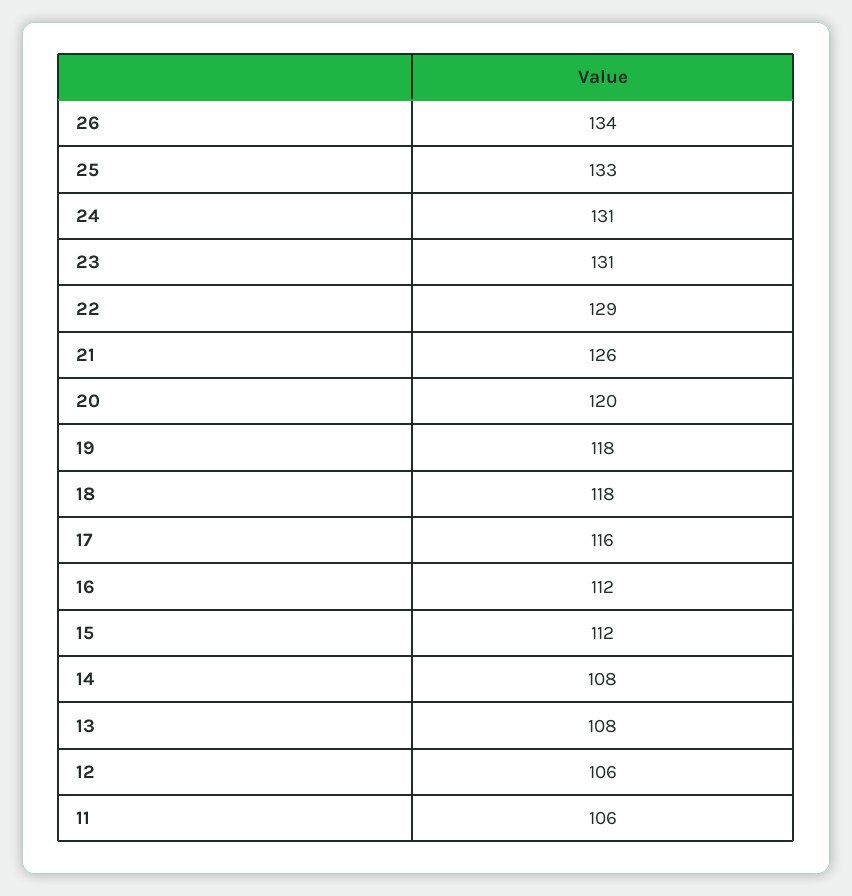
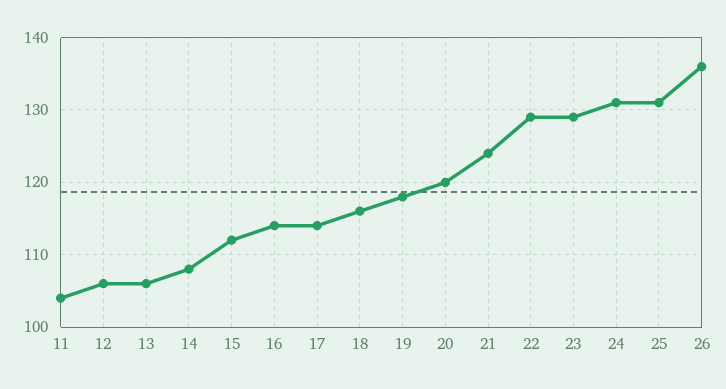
26: 134 -> 136
25: 133 -> 131
23: 131 -> 129
21: 126 -> 124
18: 118 -> 116
17: 116 -> 114
16: 112 -> 114
13: 108 -> 106
11: 106 -> 104

